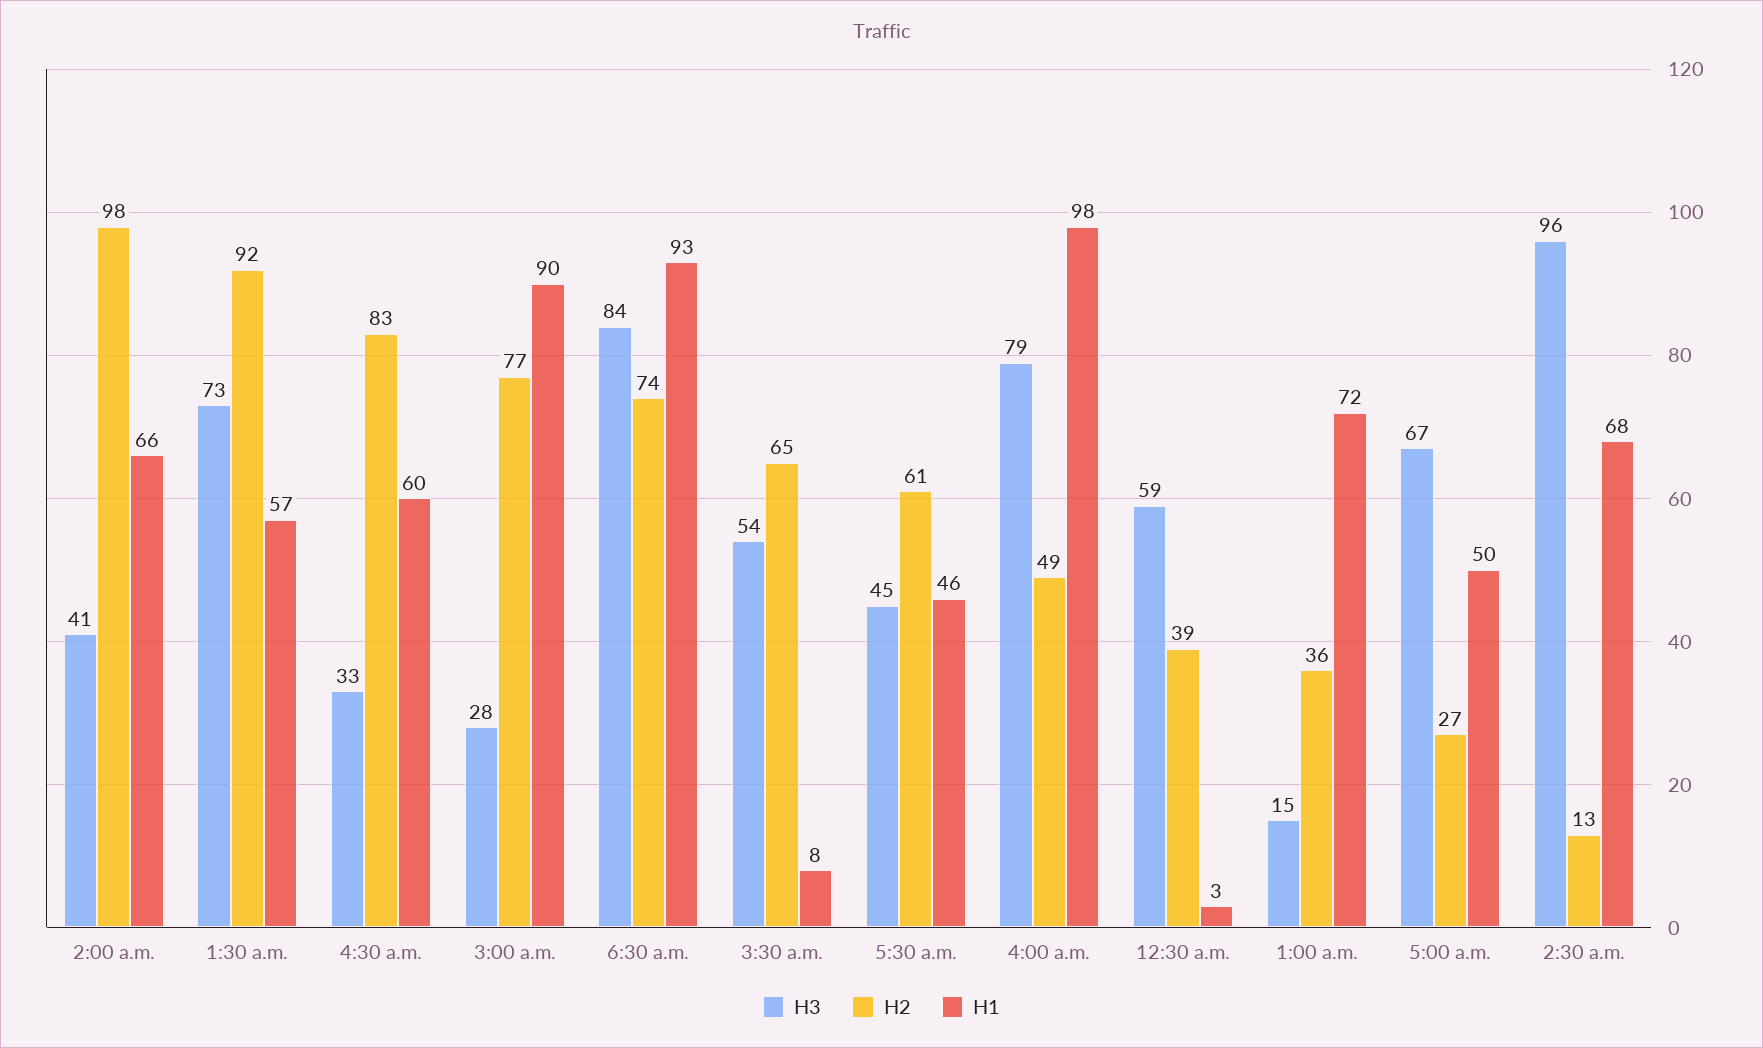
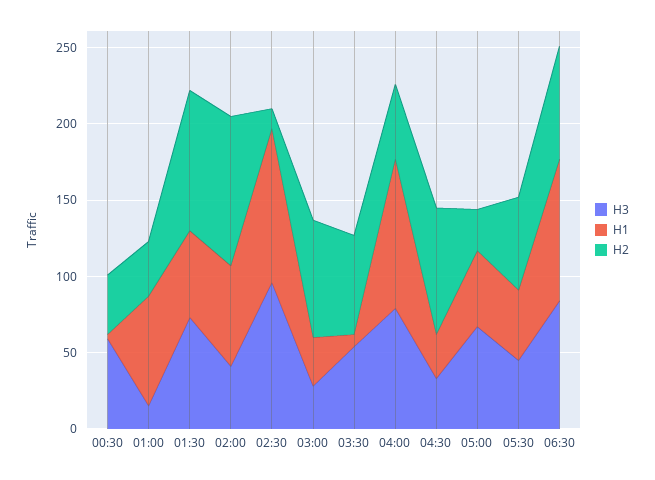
H1, 4:30 a.m.: 60 -> 30
H1, 3:00 a.m.: 90 -> 30
H1, 2:30 a.m.: 68 -> 100

